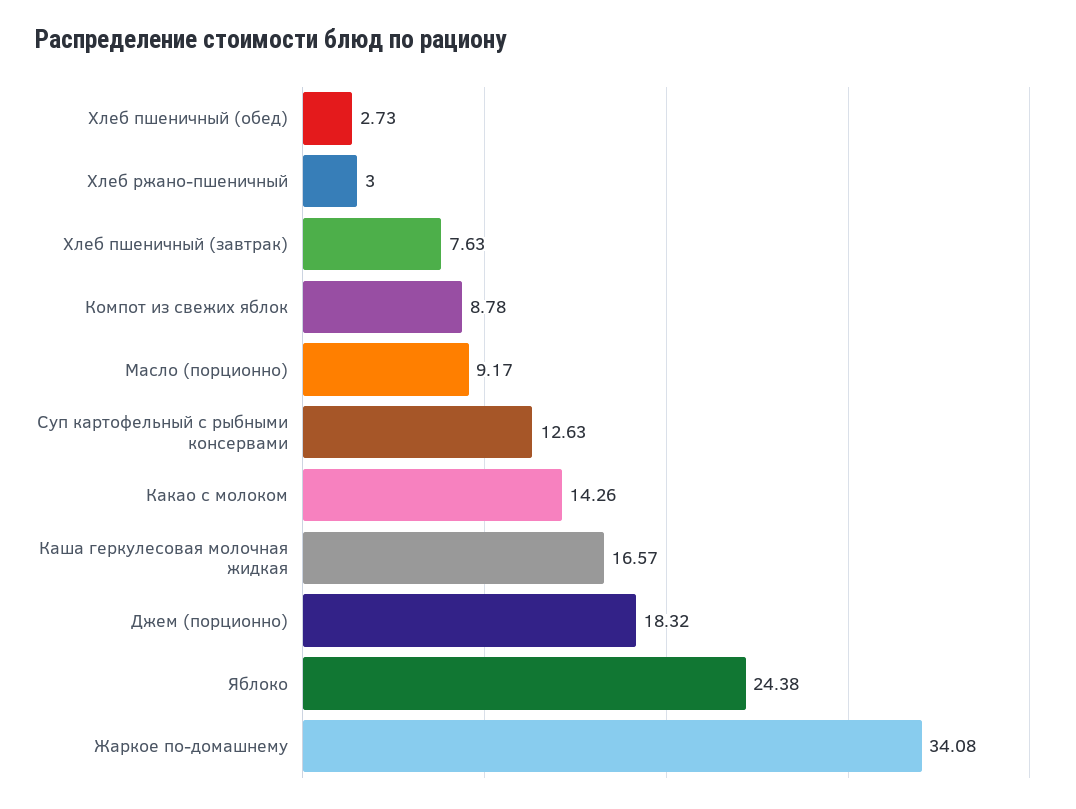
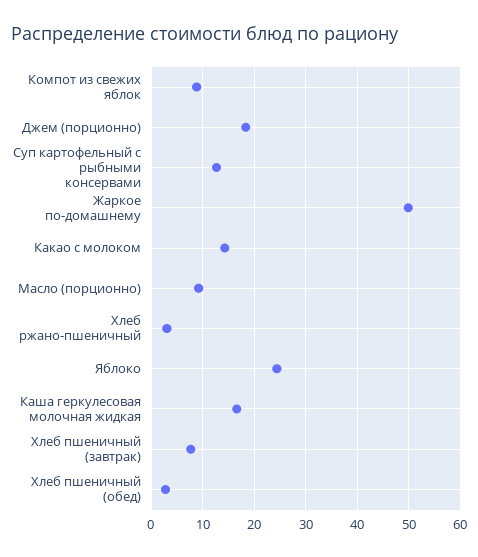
Жаркое по-домашнему: 34.08 -> 50

